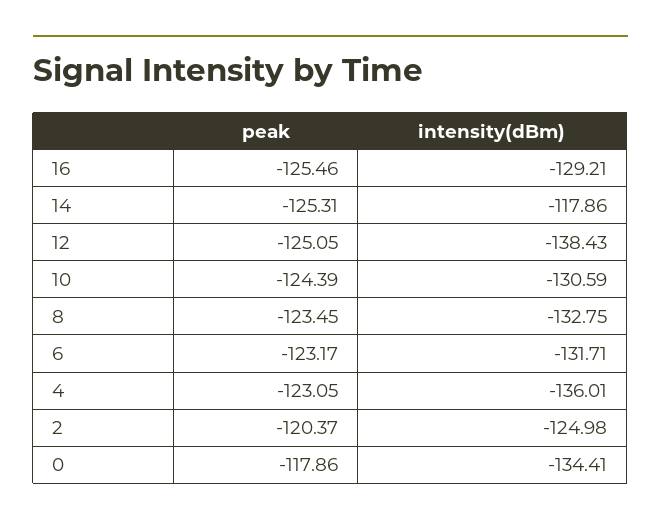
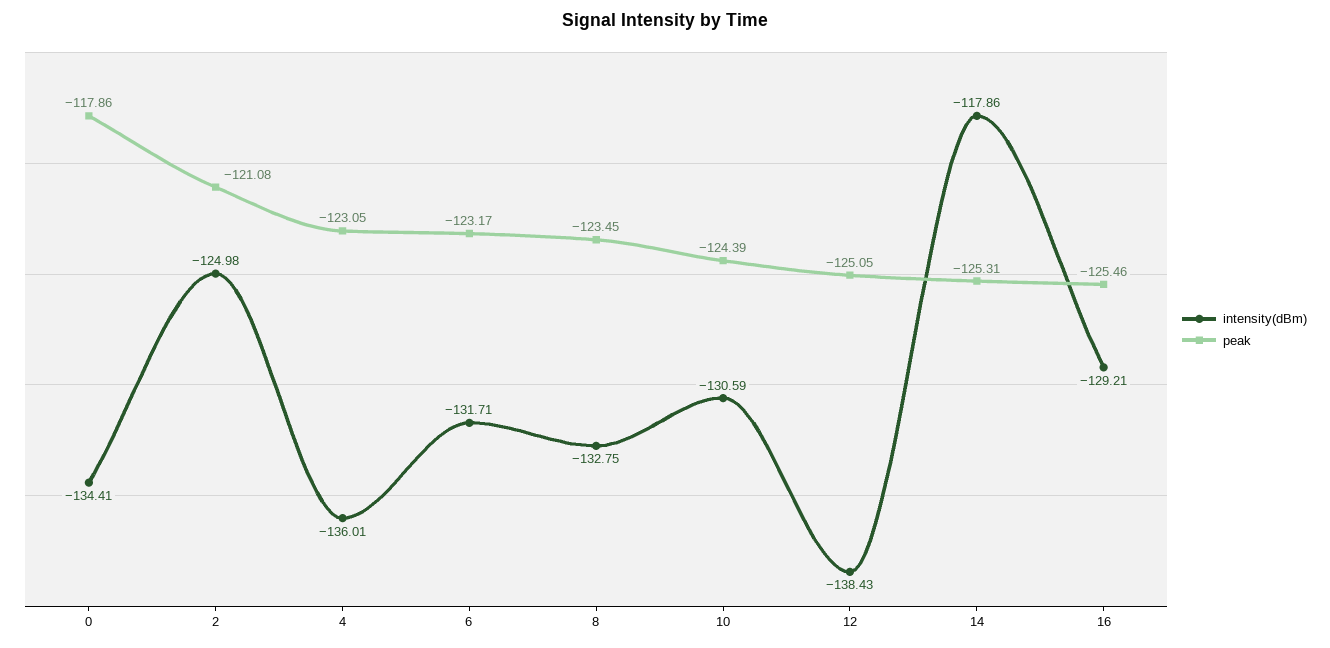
peak, 2: -120.37 -> -121.08

